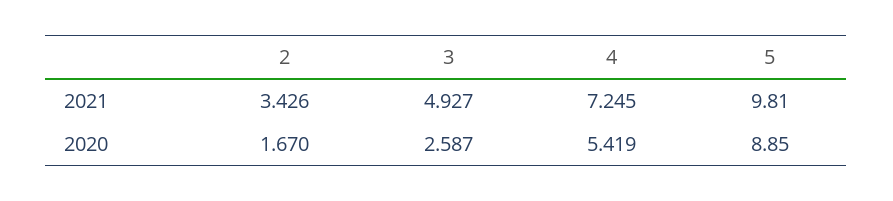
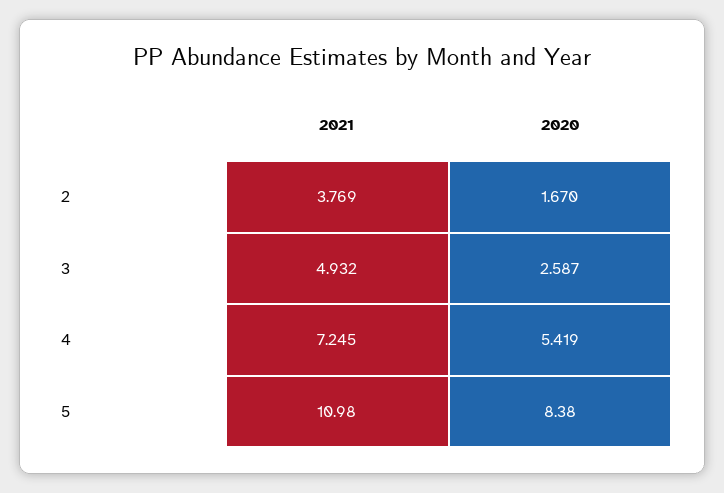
2, 2021: 3.426 -> 3.769
3, 2021: 4.927 -> 4.932
5, 2021: 9.81 -> 10.98
5, 2020: 8.85 -> 8.38

